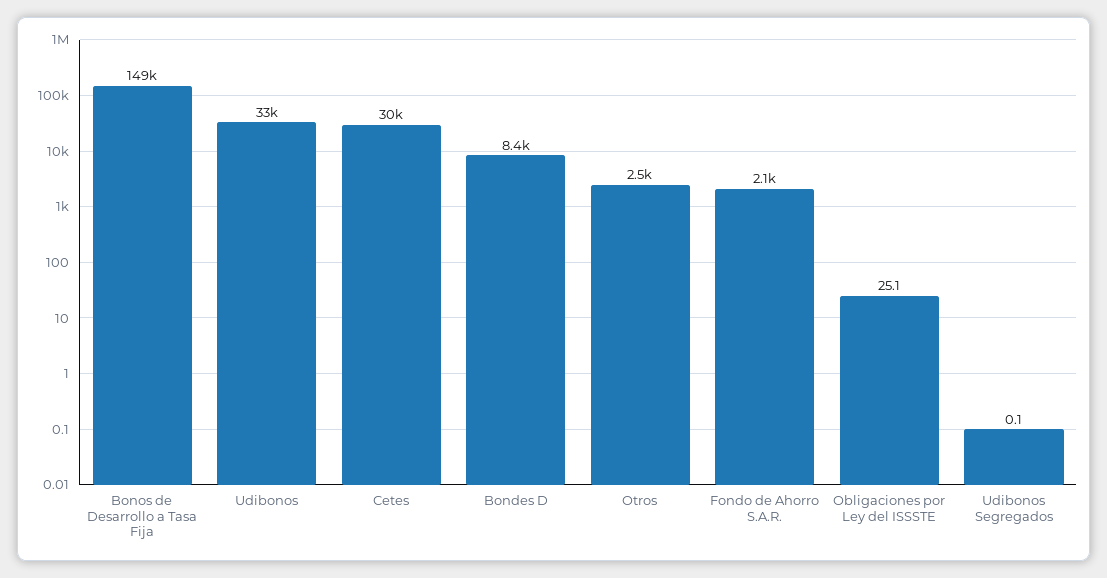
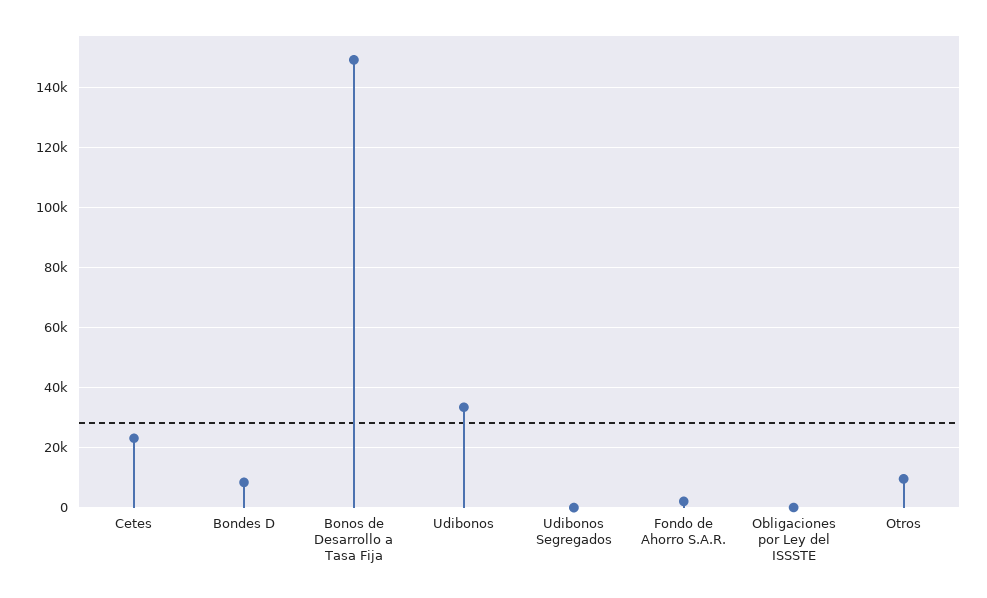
Cetes: 30000 -> 22500
Otros: 2500 -> 10000

